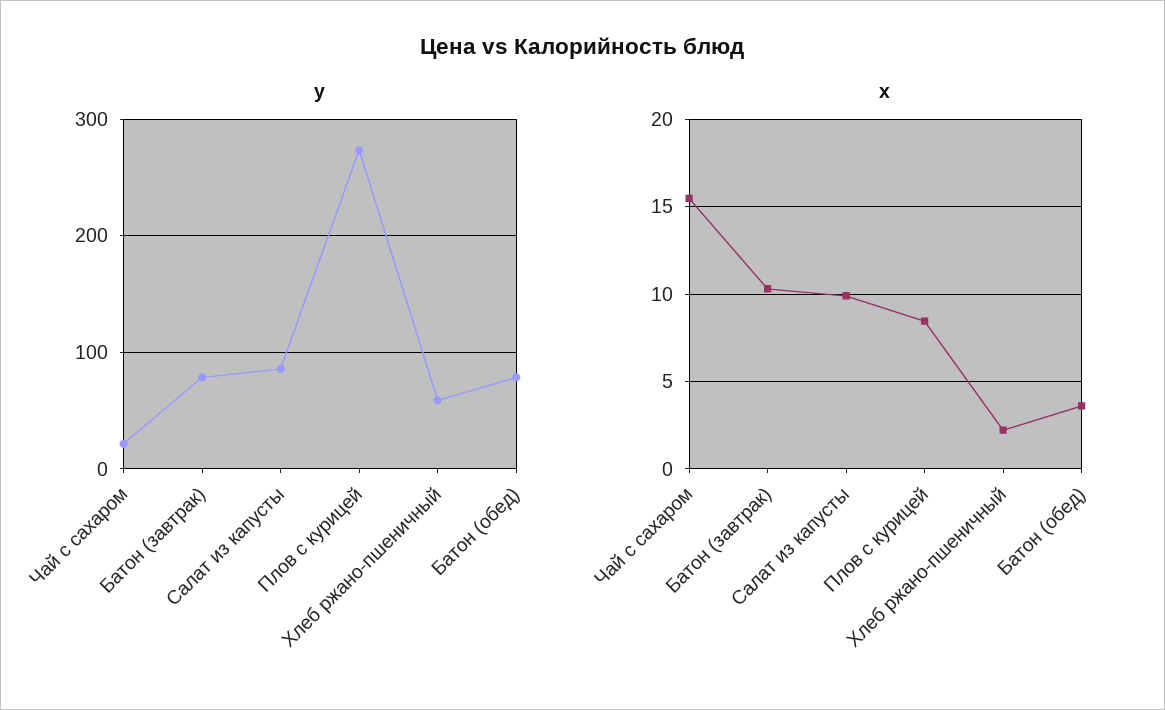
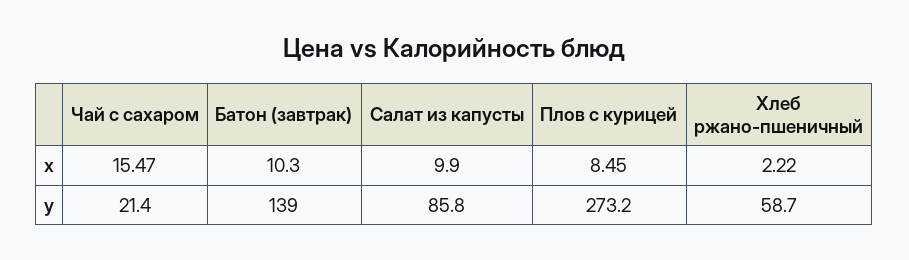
y, Батон (завтрак): 80 -> 139
y, Батон (обед): 80 -> none
x, Батон (обед): 3.5 -> none

